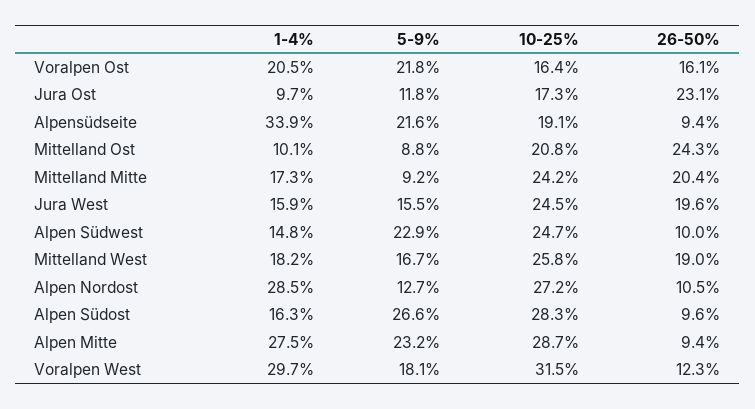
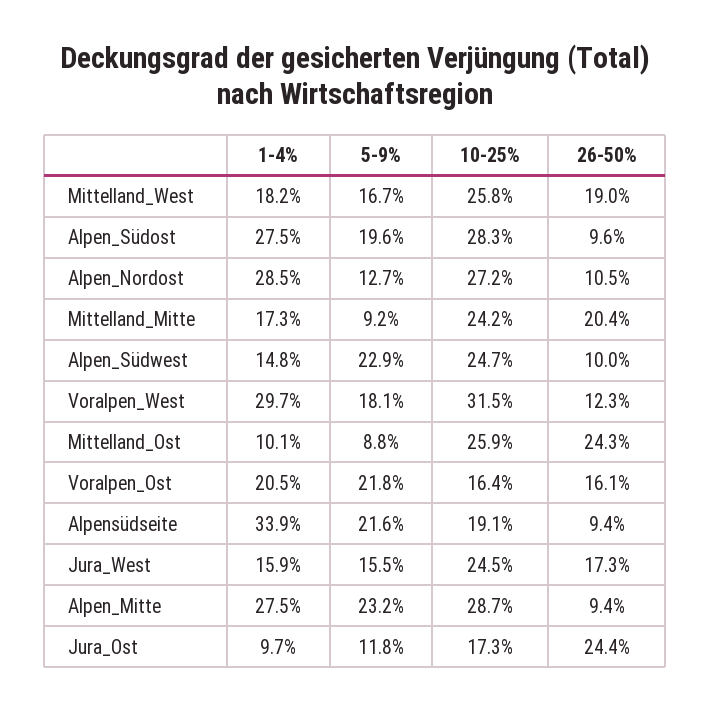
26-50%, Jura Ost: 23.1 -> 24.4
10-25%, Mittelland Ost: 20.8 -> 25.9
26-50%, Jura West: 19.6 -> 17.3
1-4%, Alpen Südost: 16.3 -> 27.5
5-9%, Alpen Südost: 26.6 -> 19.6

